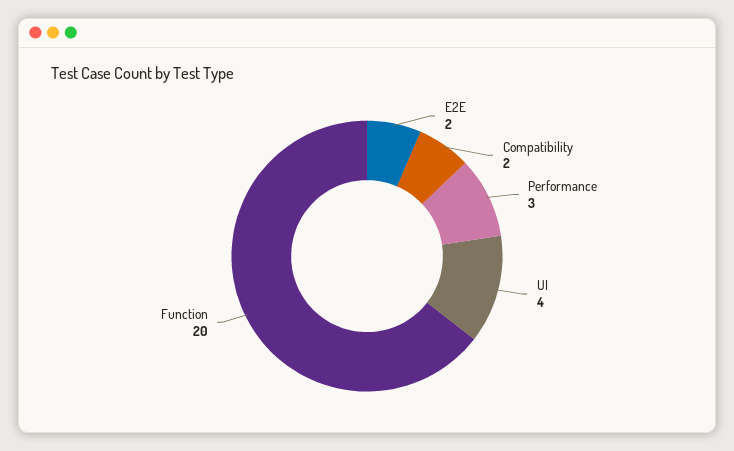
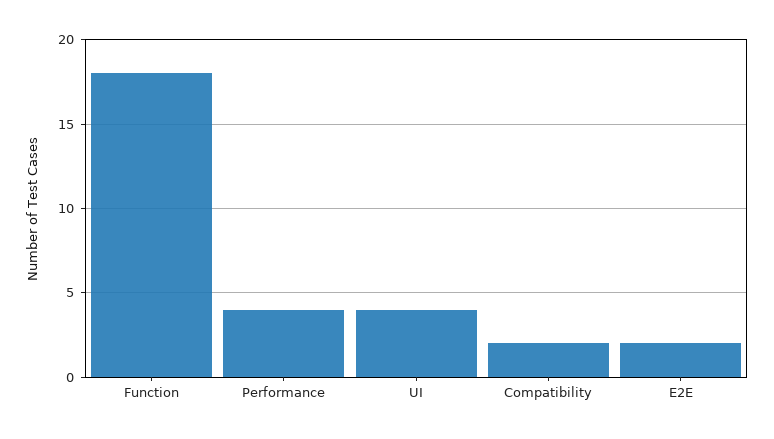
Performance: 3 -> 4
Function: 20 -> 18

